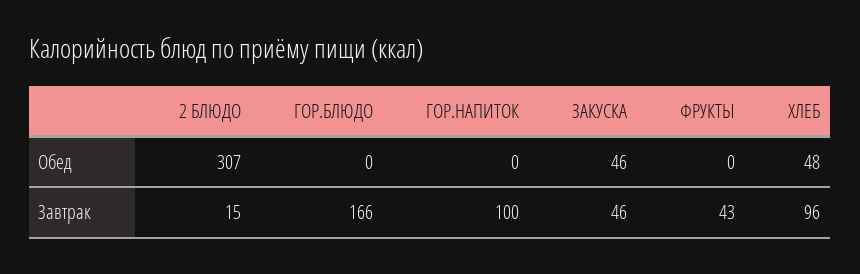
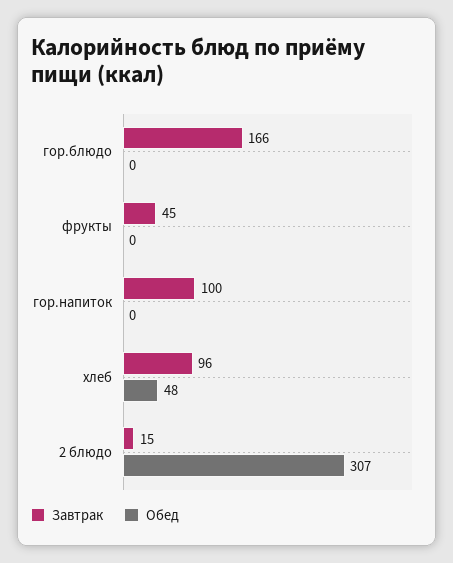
Обед, ЗАКУСКА: 46 -> none
Завтрак, ЗАКУСКА: 46 -> none
Завтрак, ФРУКТЫ: 43 -> 45

